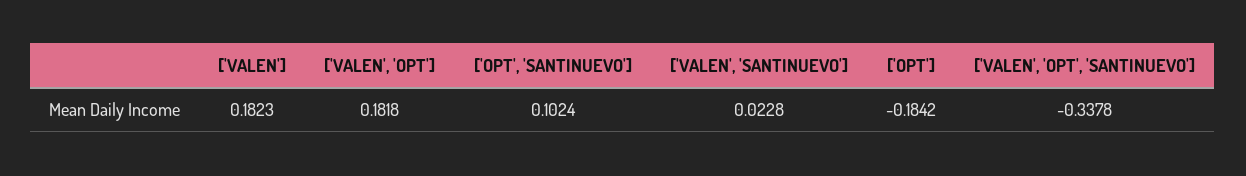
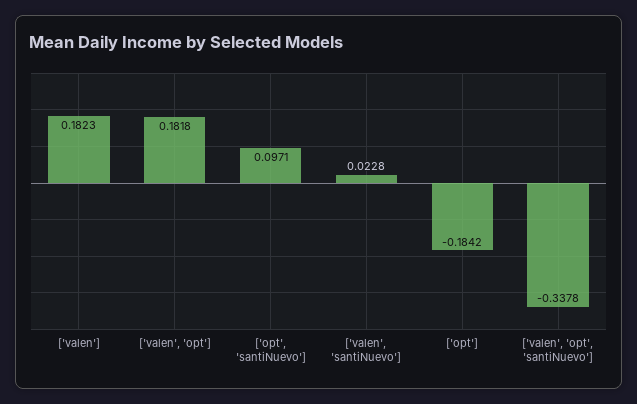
['OPT', 'SANTINUEVO']: 0.1024 -> 0.0971

